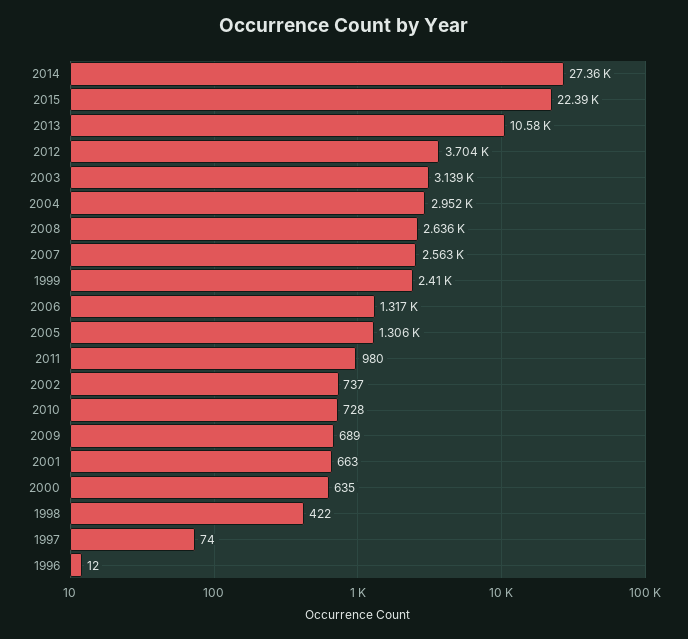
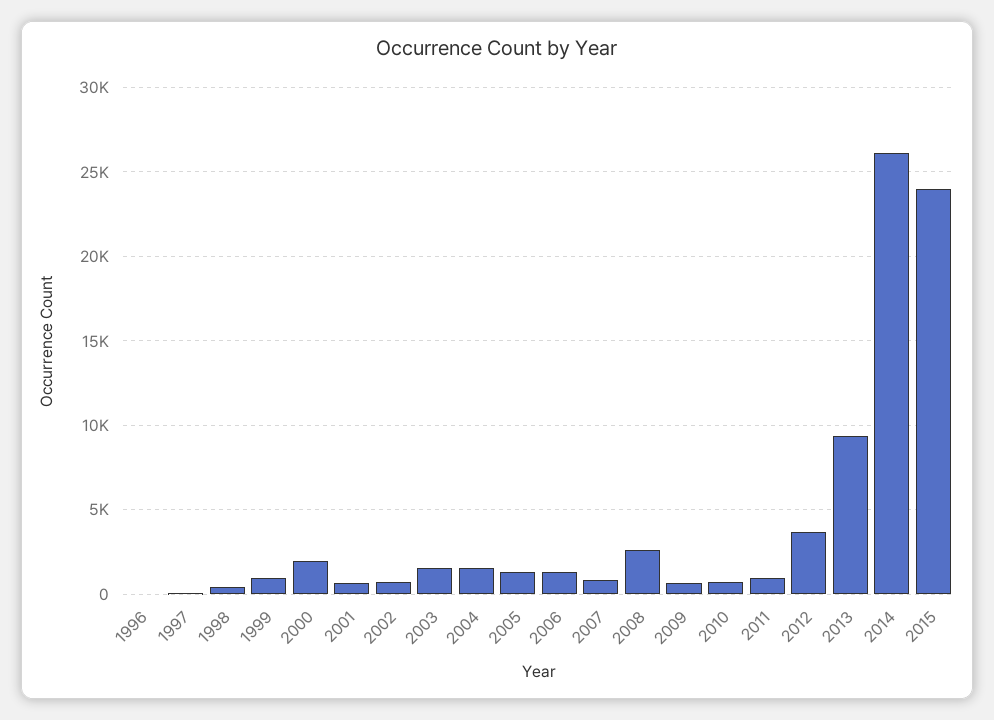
2014: 27360 -> 26000
2015: 22390 -> 24000
2013: 10580 -> 9500
2003: 3139 -> 1500
2004: 2952 -> 1500
2007: 2563 -> 1000
1999: 2410 -> 1000
2000: 635 -> 2000

